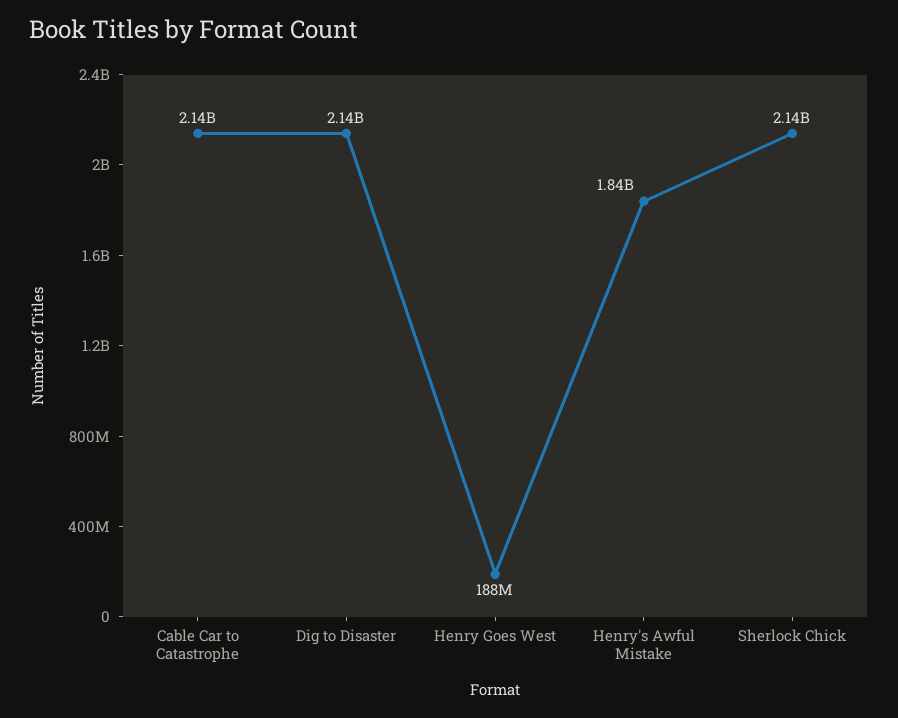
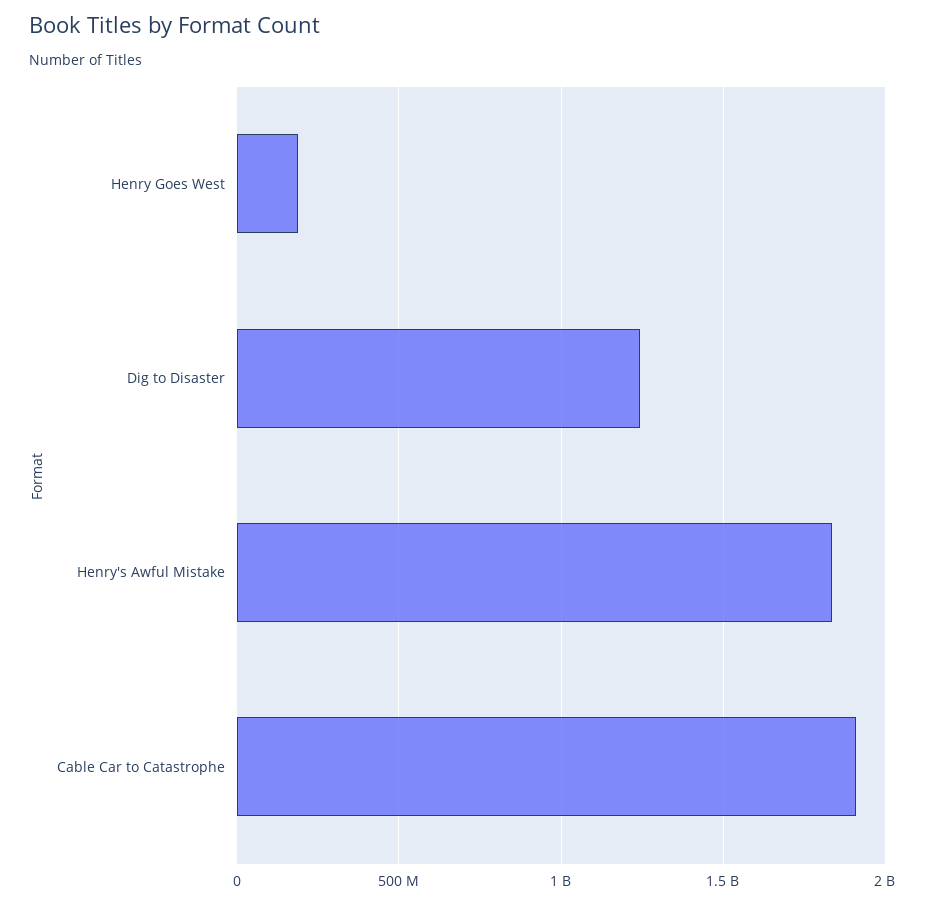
Cable Car to Catastrophe: 2140000000 -> 1900000000
Dig to Disaster: 2140000000 -> 1250000000
Sherlock Chick: 2140000000 -> none

